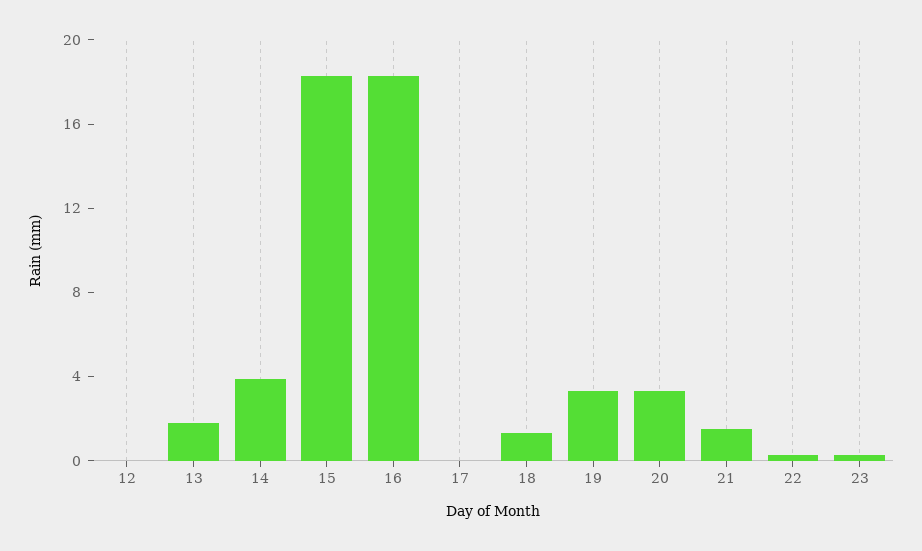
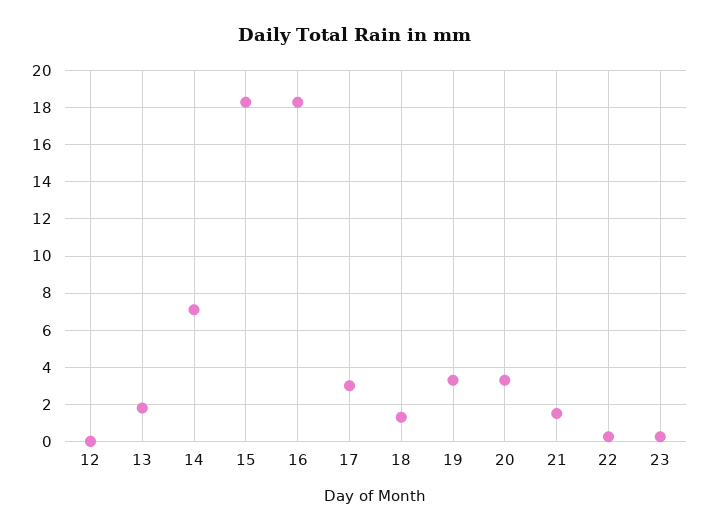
14: 4 -> 7
17: 0 -> 3

